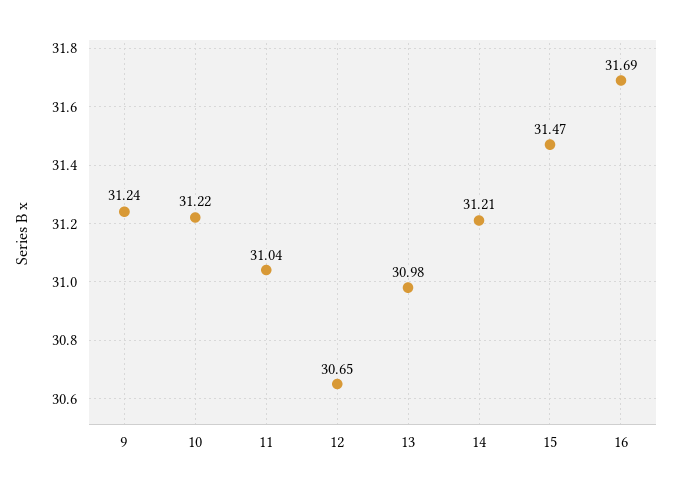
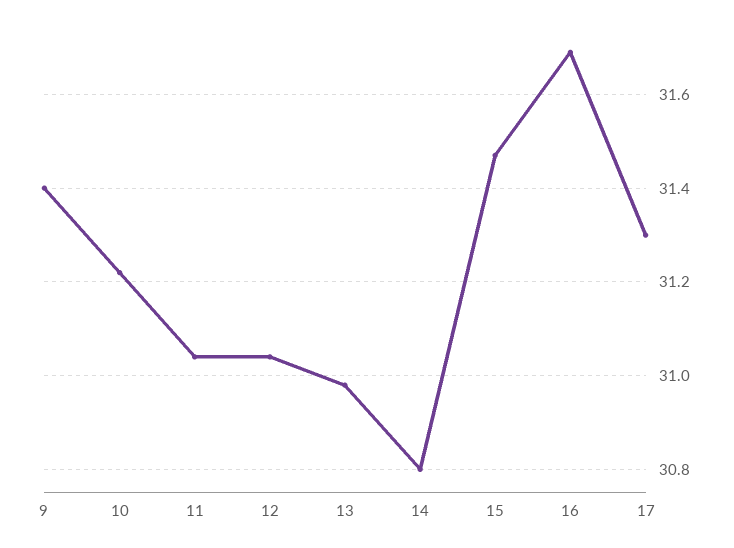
9: 31.24 -> 31.4
12: 30.65 -> 31.05
14: 31.21 -> 30.8
17: none -> 31.3

